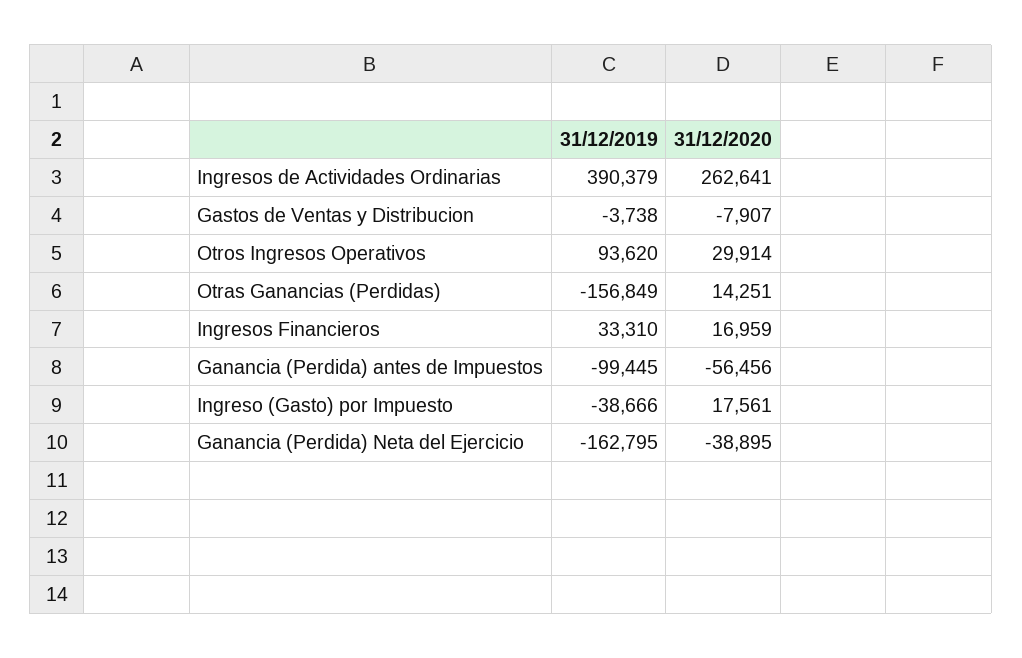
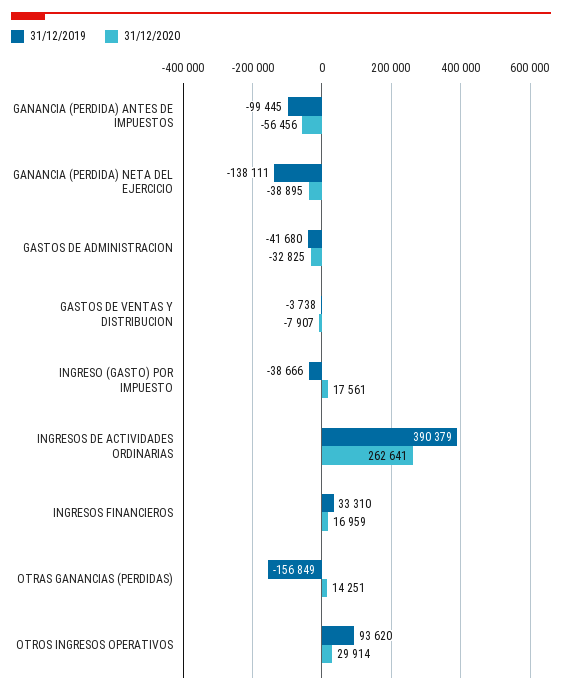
31/12/2019, Ganancia (Perdida) Neta del Ejercicio: -162795 -> -138111
31/12/2019, GASTOS DE ADMINISTRACION: none -> -41680
31/12/2020, GASTOS DE ADMINISTRACION: none -> -32825

